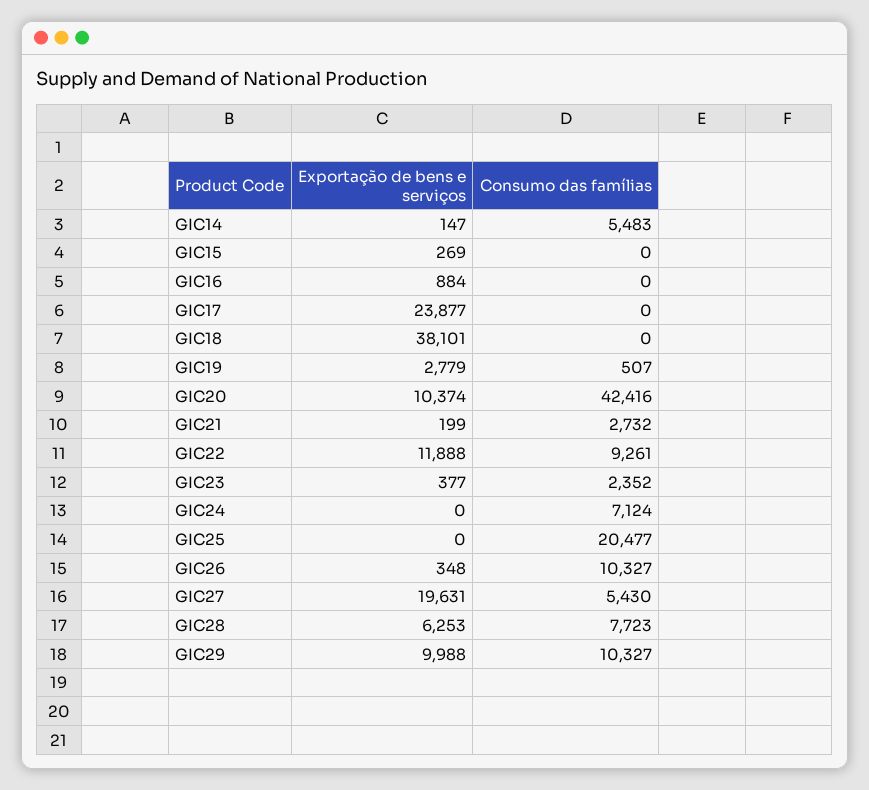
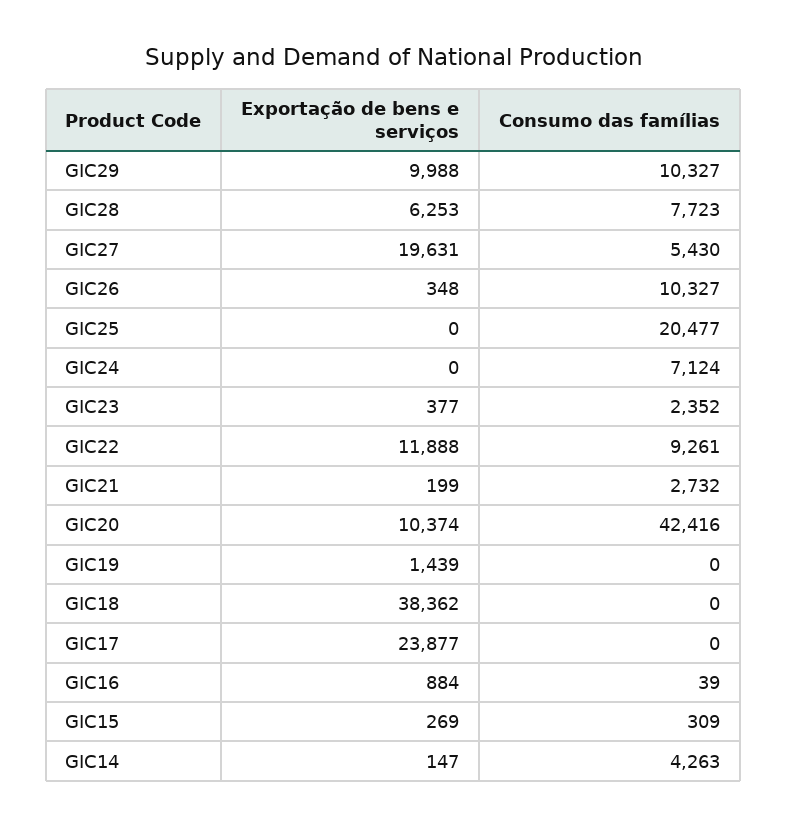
Consumo das famílias, GIC14: 5483 -> 4263
Consumo das famílias, GIC15: 0 -> 309
Consumo das famílias, GIC16: 0 -> 39
Exportação de bens e serviços, GIC18: 38101 -> 38362
Exportação de bens e serviços, GIC19: 2779 -> 1439
Consumo das famílias, GIC19: 507 -> 0

